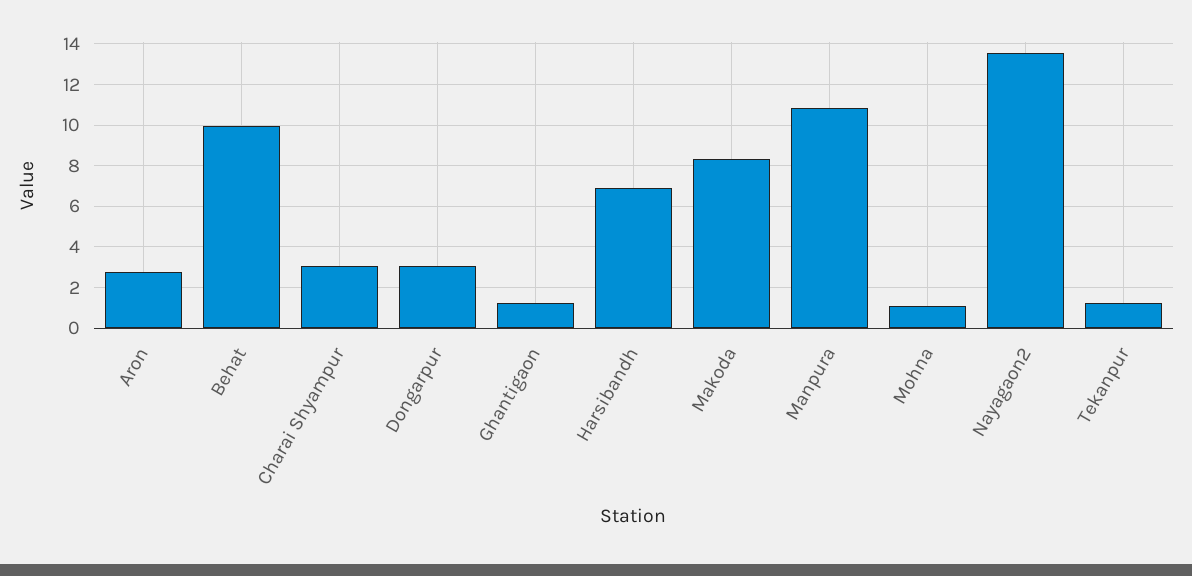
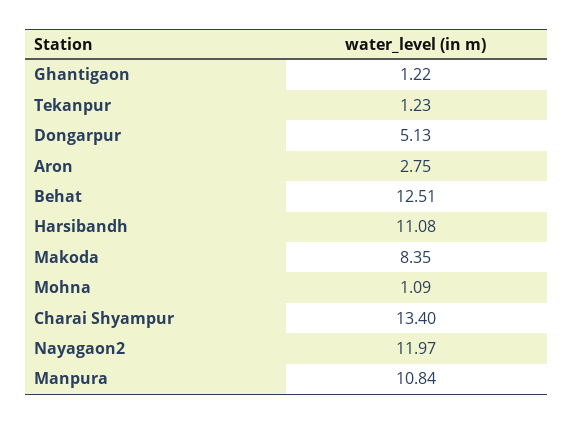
Behat: 10 -> 12.51
Charai Shyampur: 3 -> 13.4
Dongarpur: 3 -> 5.13
Harsibandh: 7 -> 11.08
Nayagaon2: 13.5 -> 11.97

